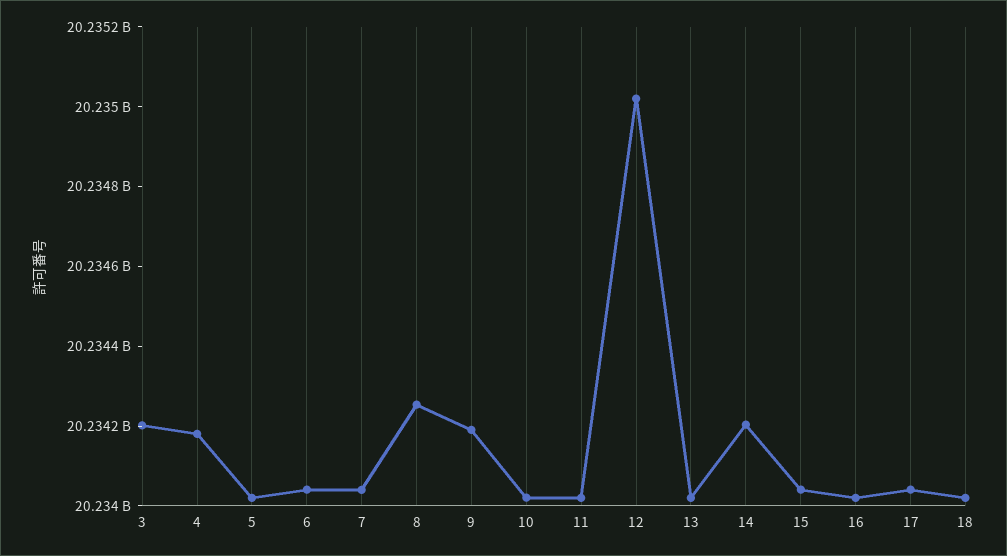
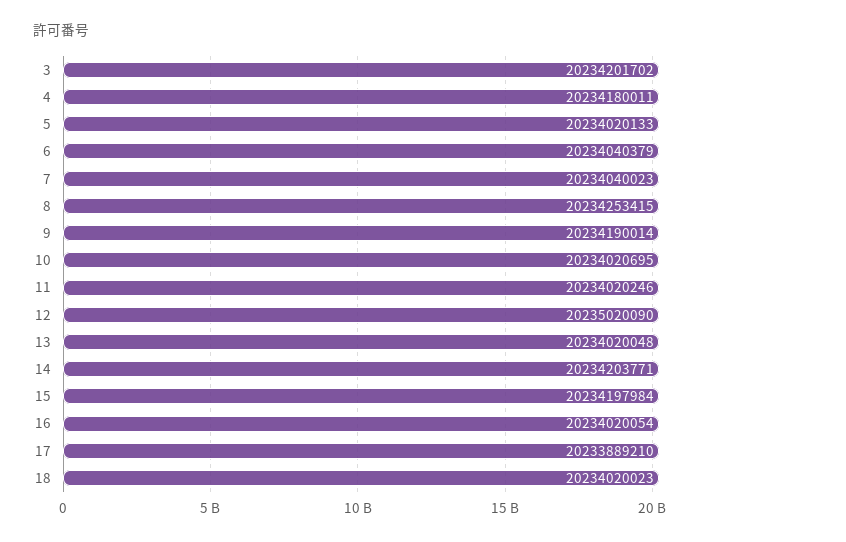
15: 20234050000 -> 20234197984
17: 20234050000 -> 20233889210

